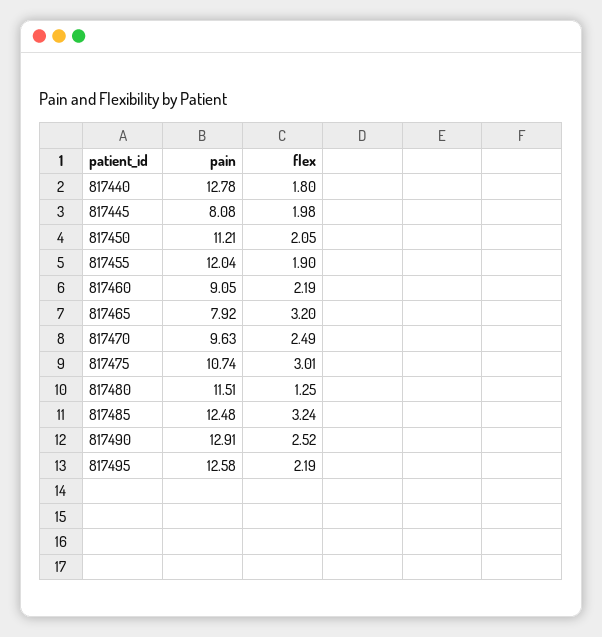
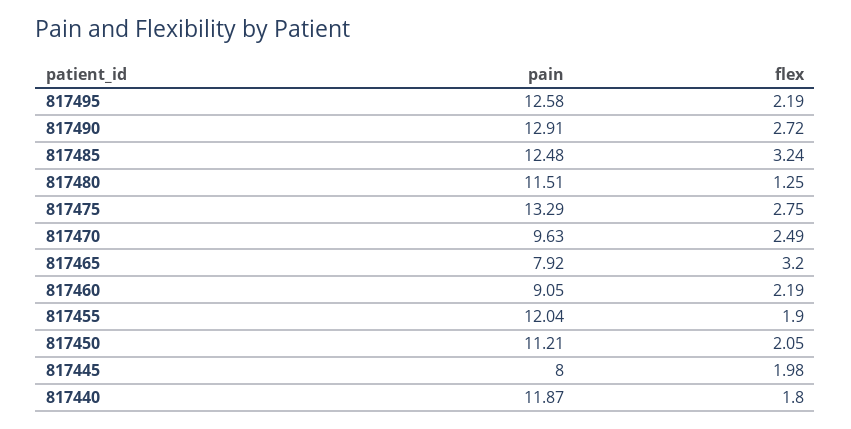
pain, 817440: 12.78 -> 11.87
pain, 817445: 8.08 -> 8
pain, 817475: 10.74 -> 13.29
flex, 817475: 3.01 -> 2.75
flex, 817490: 2.52 -> 2.72

